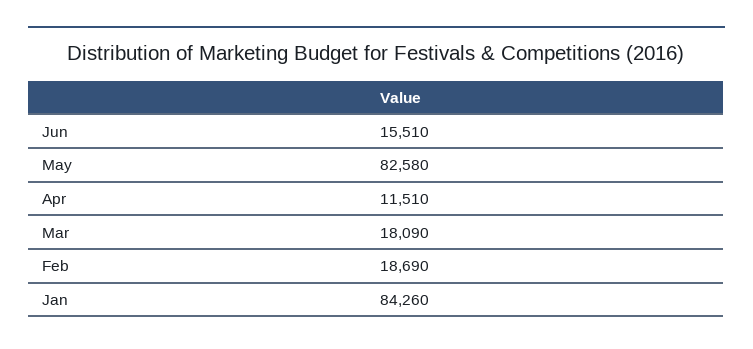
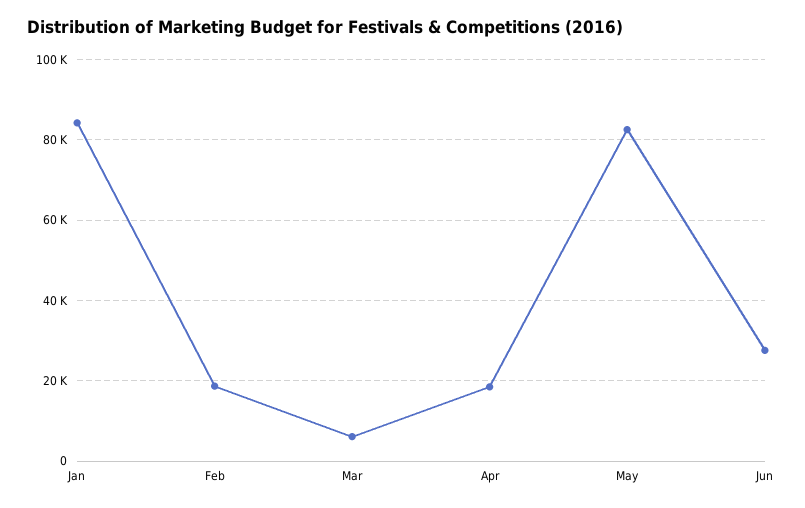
Jun: 15510 -> 28000
Apr: 11510 -> 18000
Mar: 18090 -> 6000

